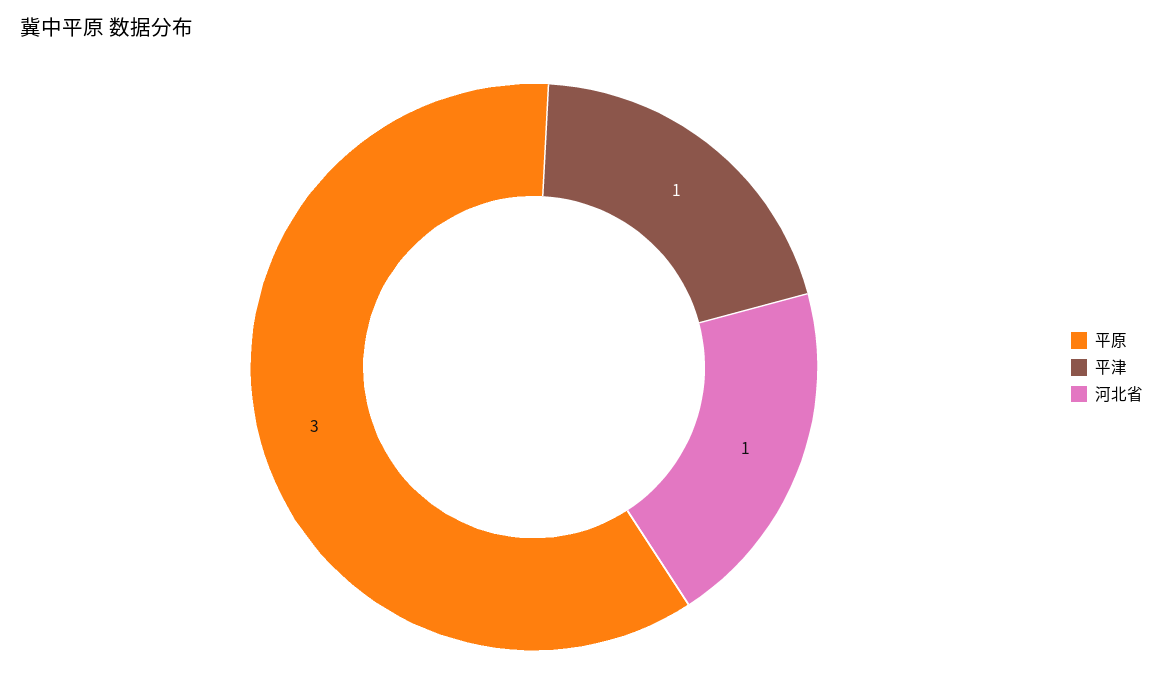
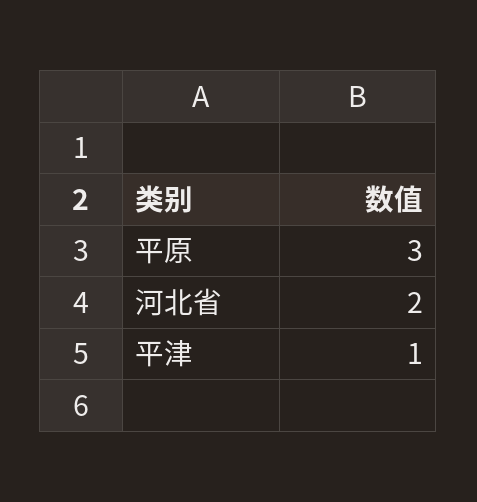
河北省: 1 -> 2

